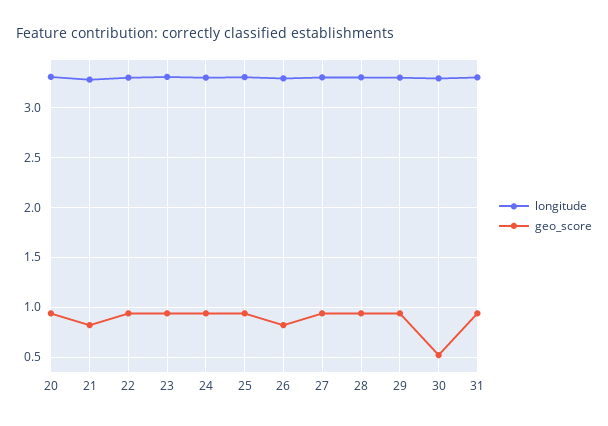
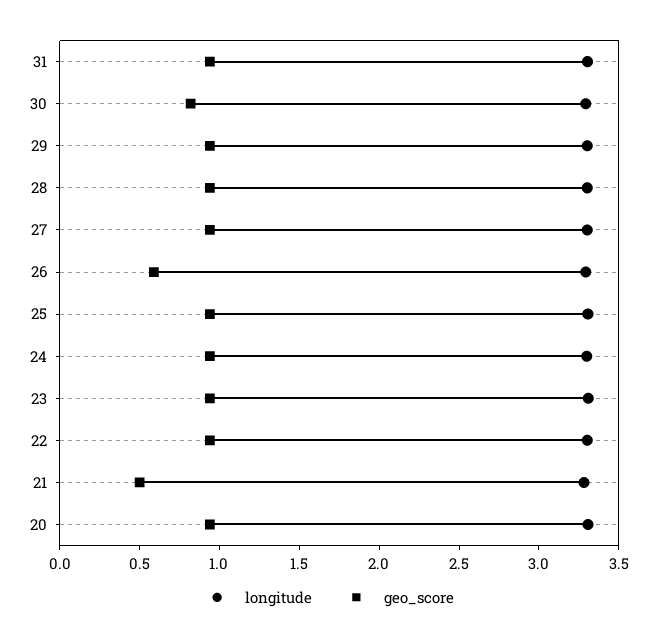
geo_score, 21: 0.8 -> 0.5
geo_score, 26: 0.8 -> 0.6
geo_score, 30: 0.5 -> 0.8

